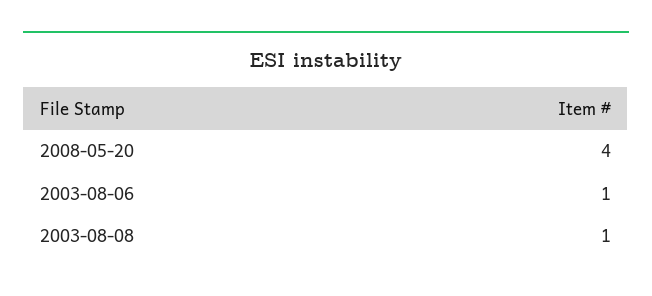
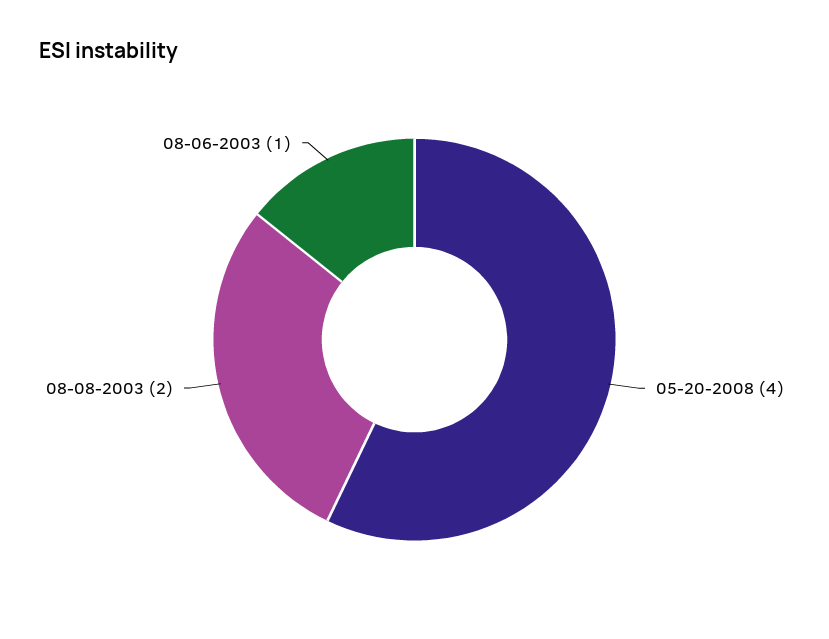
2003-08-08: 1 -> 2

